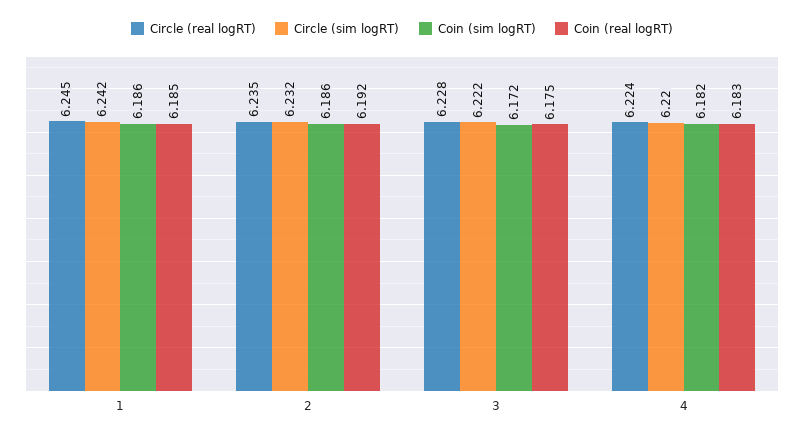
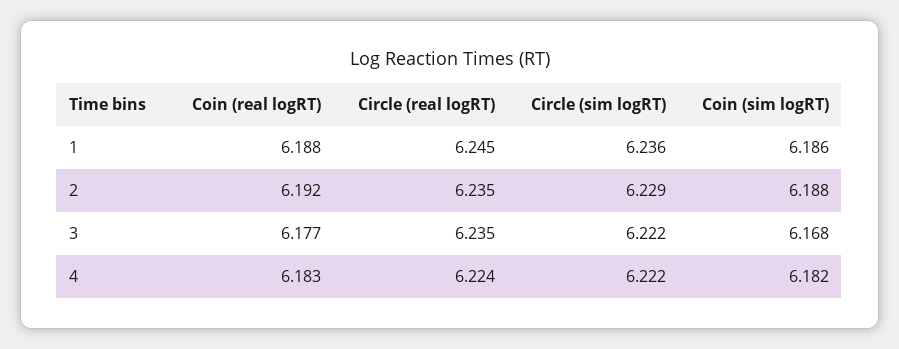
Circle (sim logRT), 1: 6.242 -> 6.236
Coin (real logRT), 1: 6.185 -> 6.188
Circle (sim logRT), 2: 6.232 -> 6.229
Coin (sim logRT), 2: 6.186 -> 6.188
Circle (real logRT), 3: 6.228 -> 6.235
Coin (sim logRT), 3: 6.172 -> 6.168
Coin (real logRT), 3: 6.175 -> 6.177
Circle (sim logRT), 4: 6.22 -> 6.222

